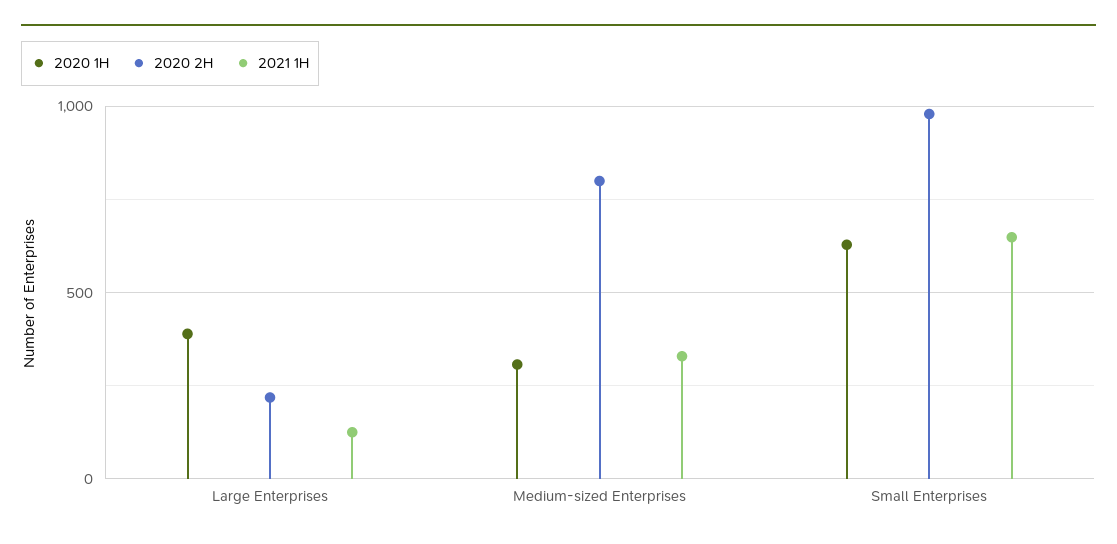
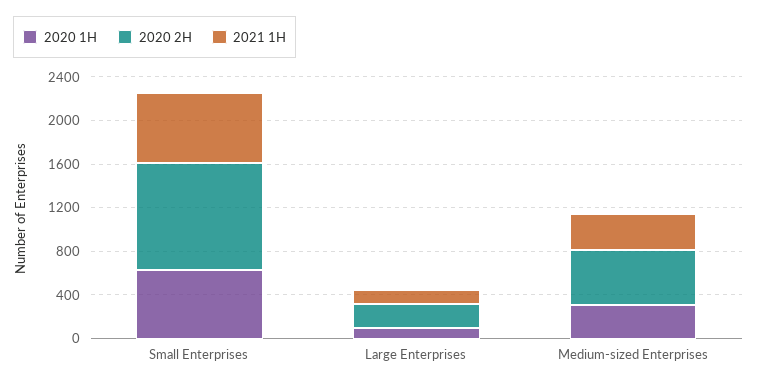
2020 1H, Large Enterprises: 400 -> 100
2020 2H, Medium-sized Enterprises: 800 -> 500

